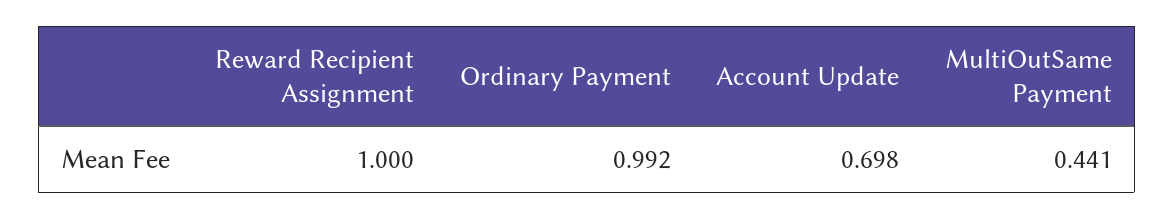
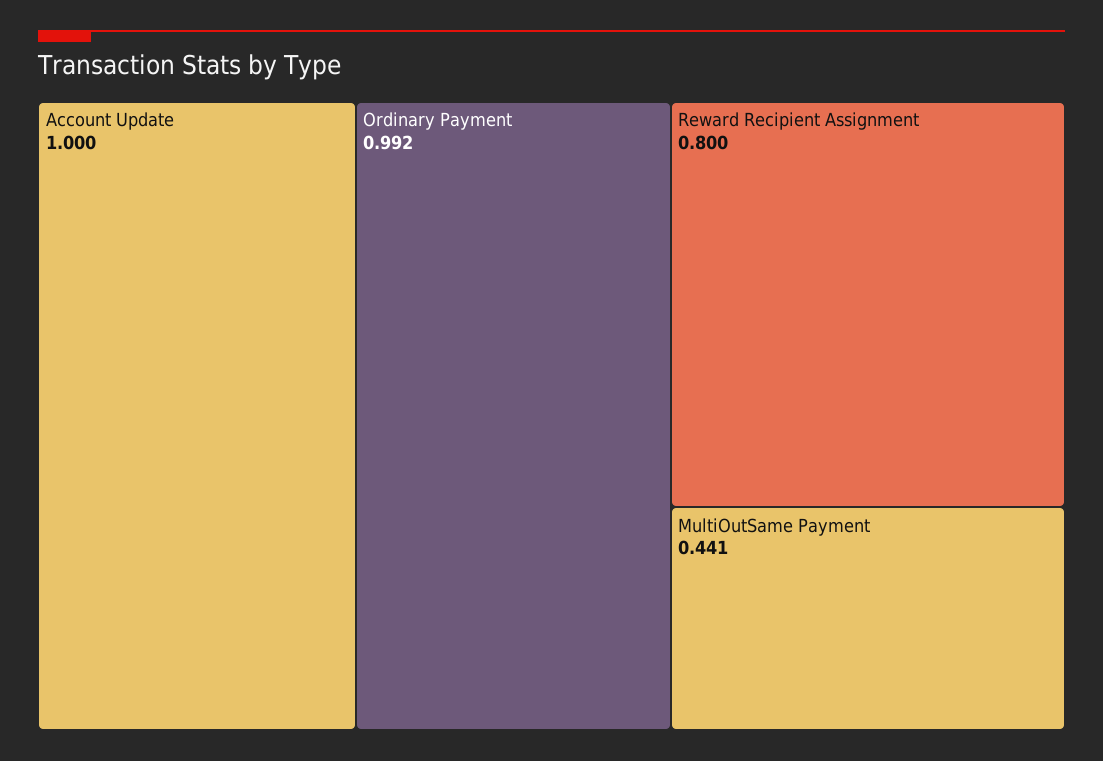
Reward Recipient Assignment: 1 -> 0.8
Account Update: 0.698 -> 1

